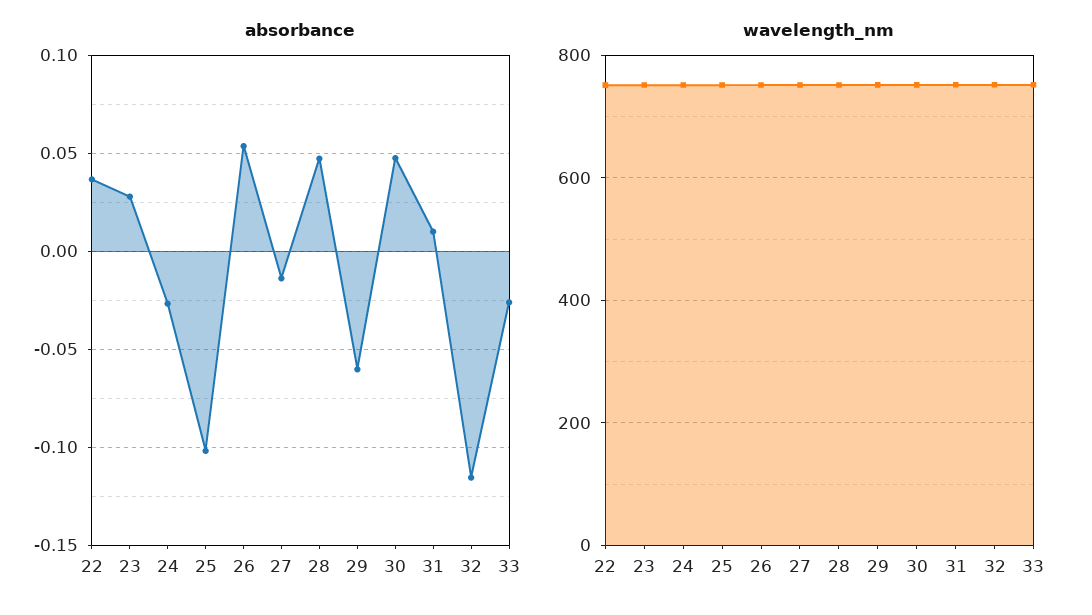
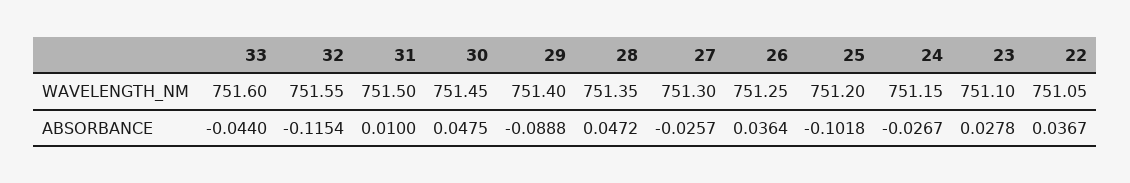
absorbance, 26: 0.055 -> 0.0364
absorbance, 27: -0.015 -> -0.0257
absorbance, 29: -0.06 -> -0.0888
absorbance, 33: -0.025 -> -0.044

